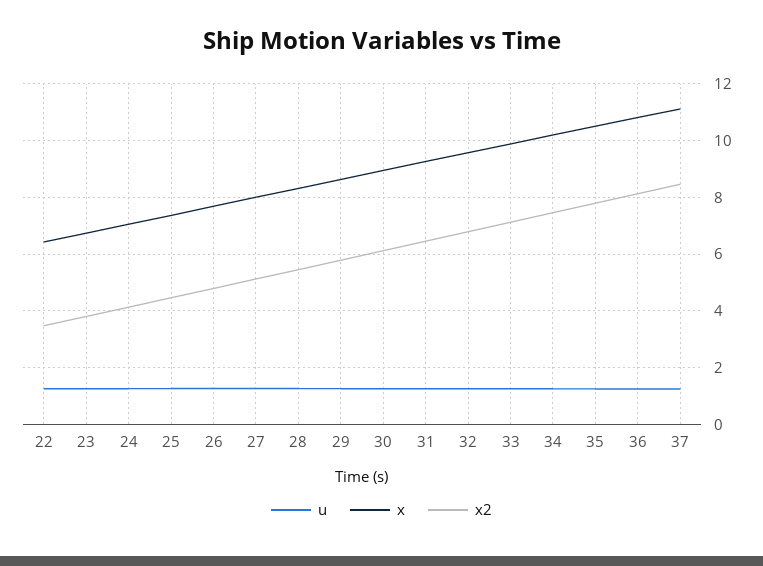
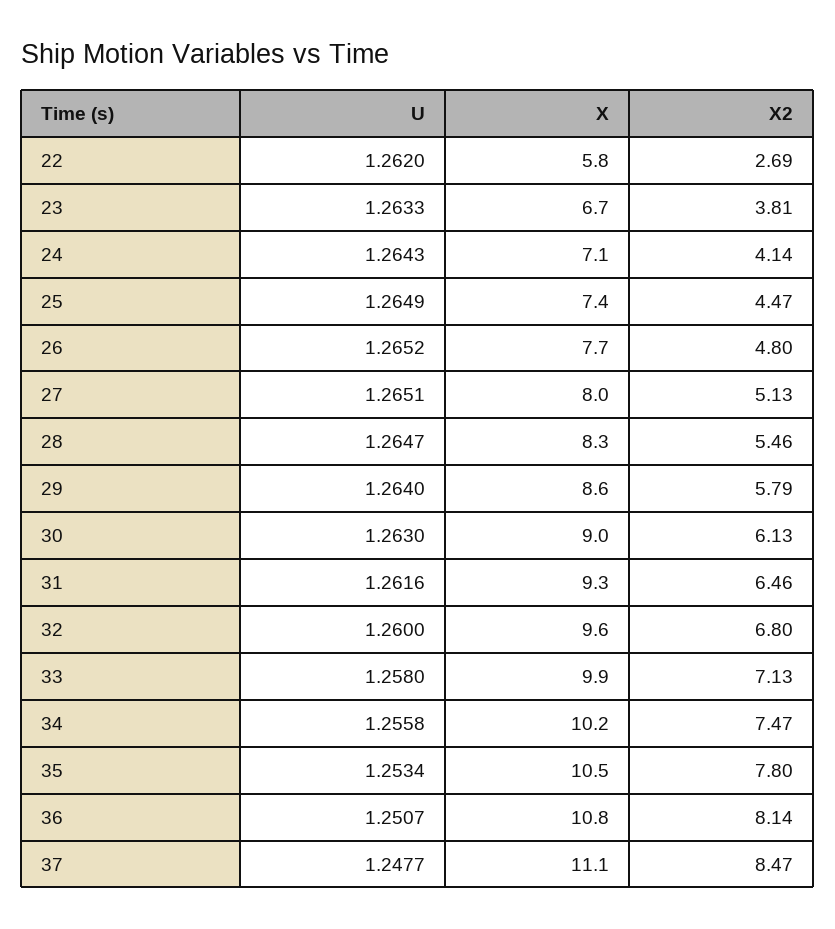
x, 22: 6.5 -> 5.8
x2, 22: 3.5 -> 2.69

